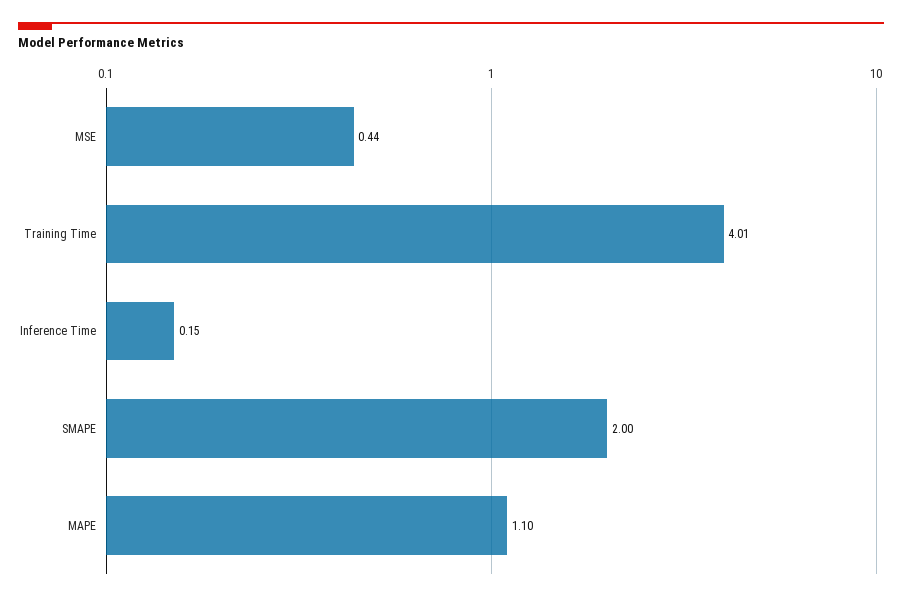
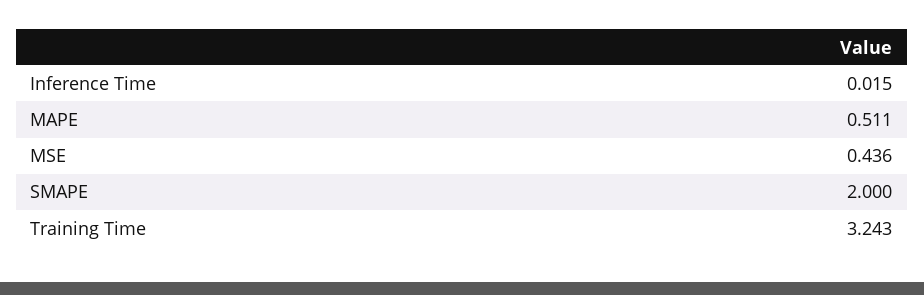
Training Time: 4.01 -> 3.243
Inference Time: 0.15 -> 0.015
MAPE: 1.1 -> 0.511

